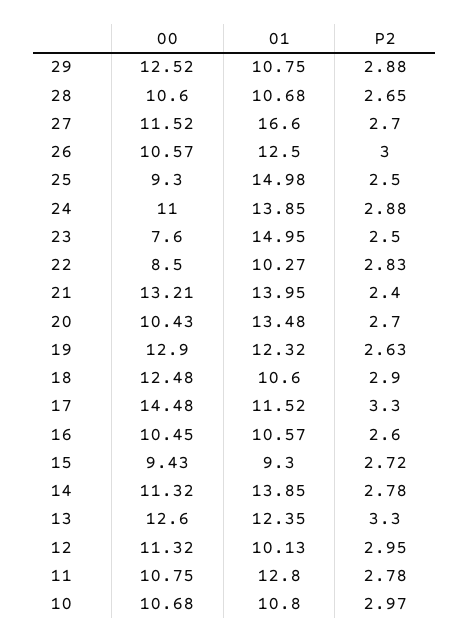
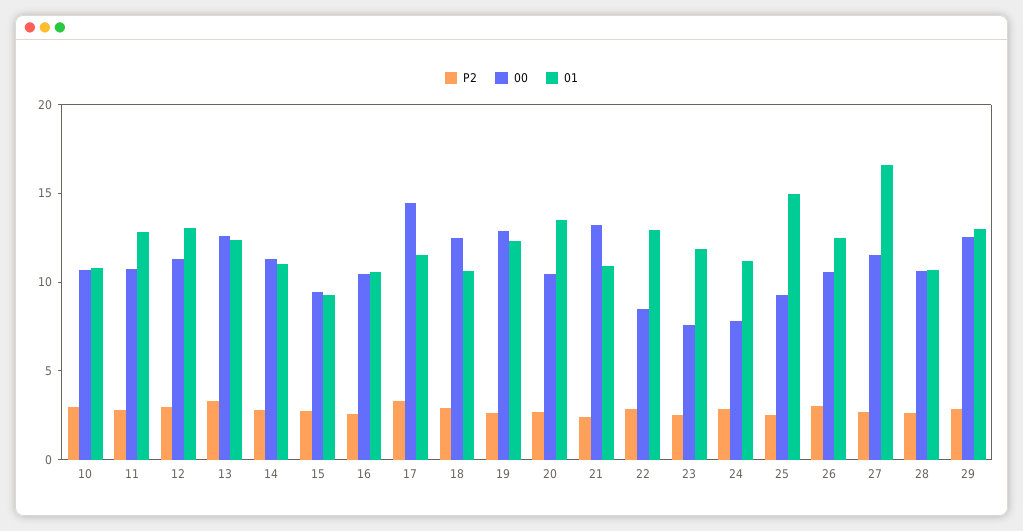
01, 29: 10.75 -> 13
00, 24: 11 -> 8
01, 24: 13.85 -> 11
01, 23: 14.95 -> 12
01, 22: 10.27 -> 13
01, 21: 13.95 -> 11
01, 14: 13.85 -> 11
01, 12: 10.13 -> 13

